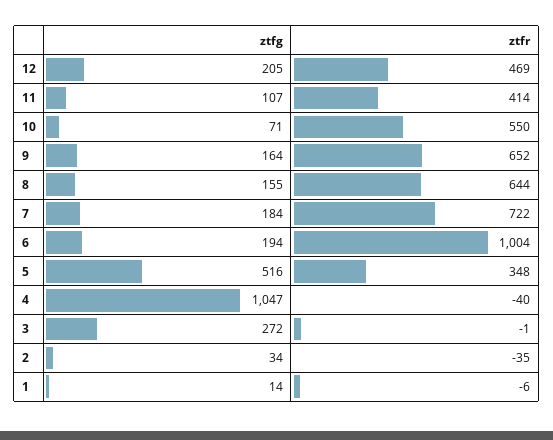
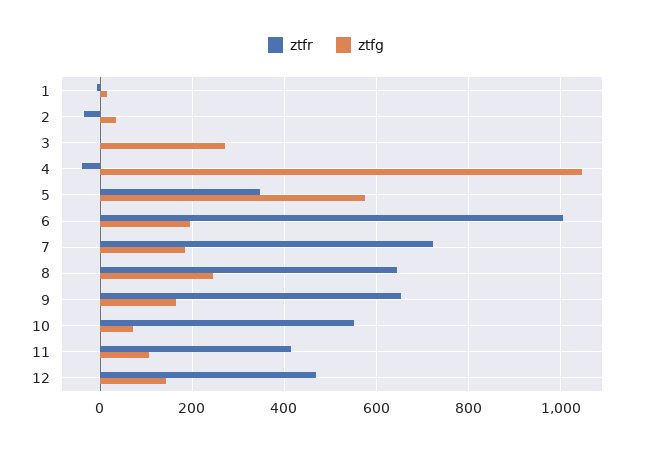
ztfg, 12: 205 -> 140
ztfg, 8: 155 -> 240
ztfg, 5: 516 -> 580

